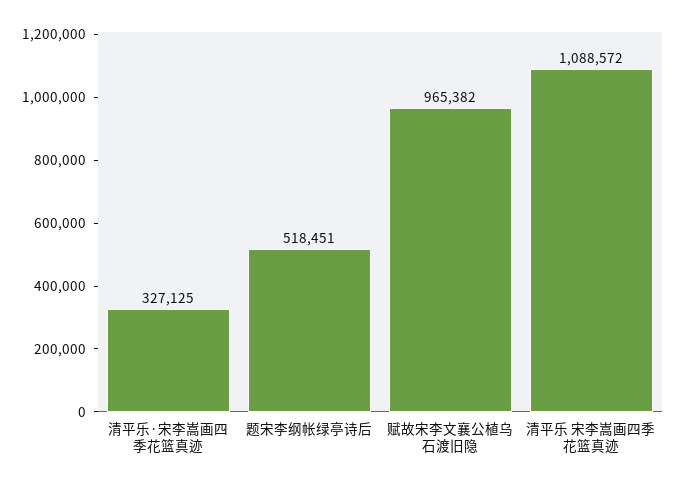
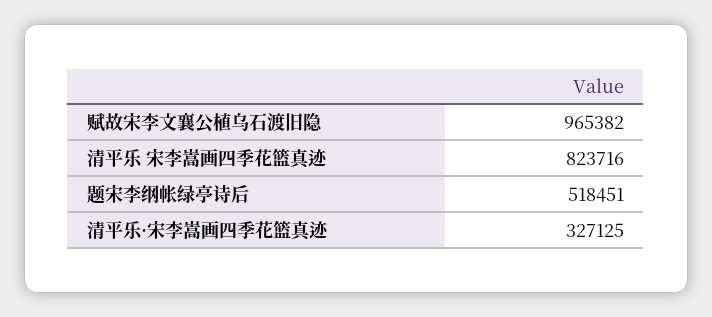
清平乐 宋李嵩画四季花篮真迹: 1088572 -> 823716

